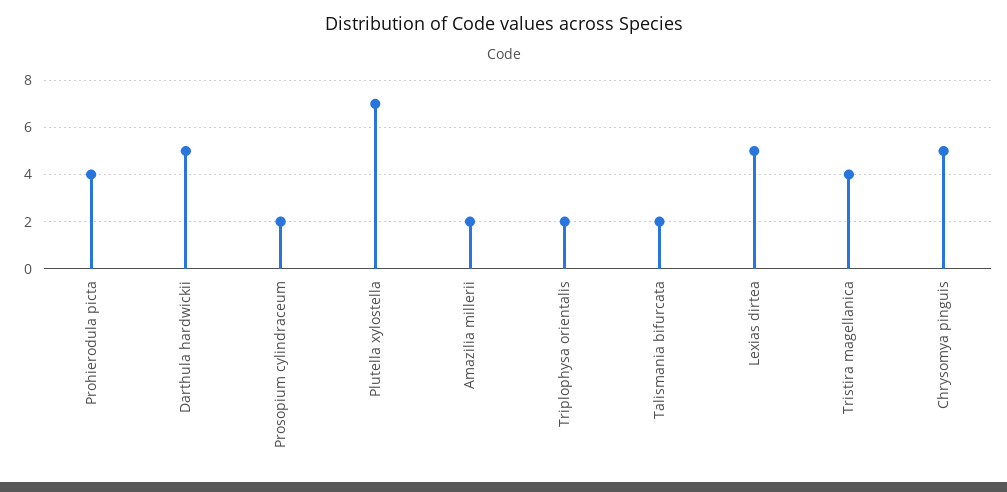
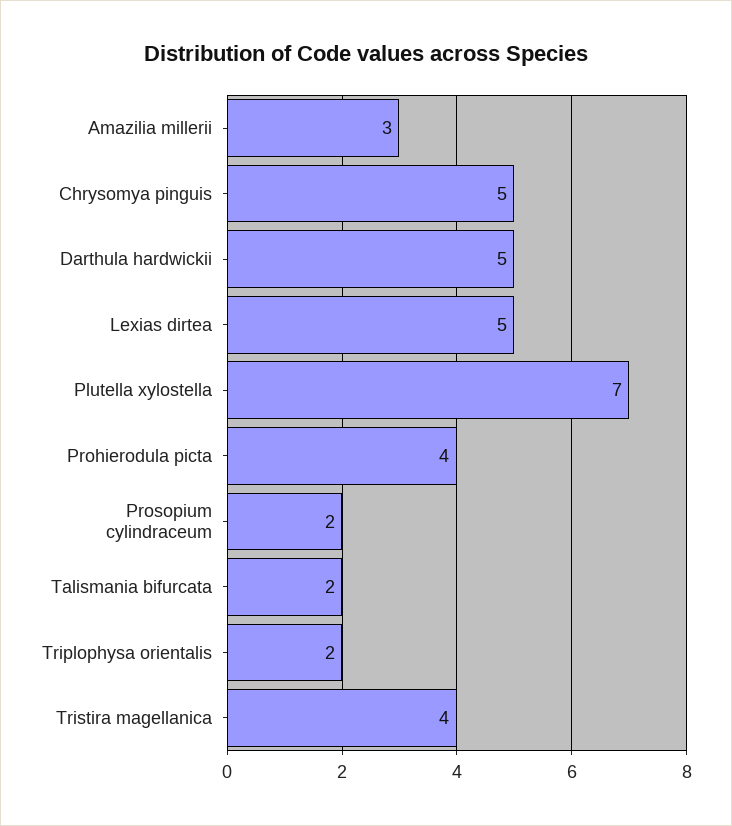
Amazilia millerii: 2 -> 3

